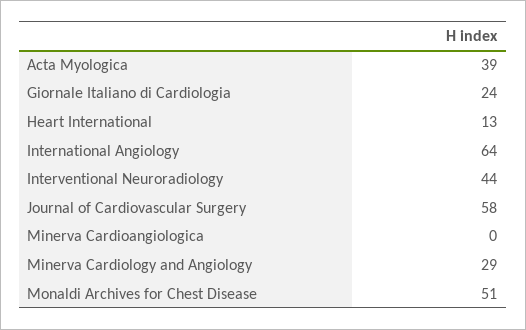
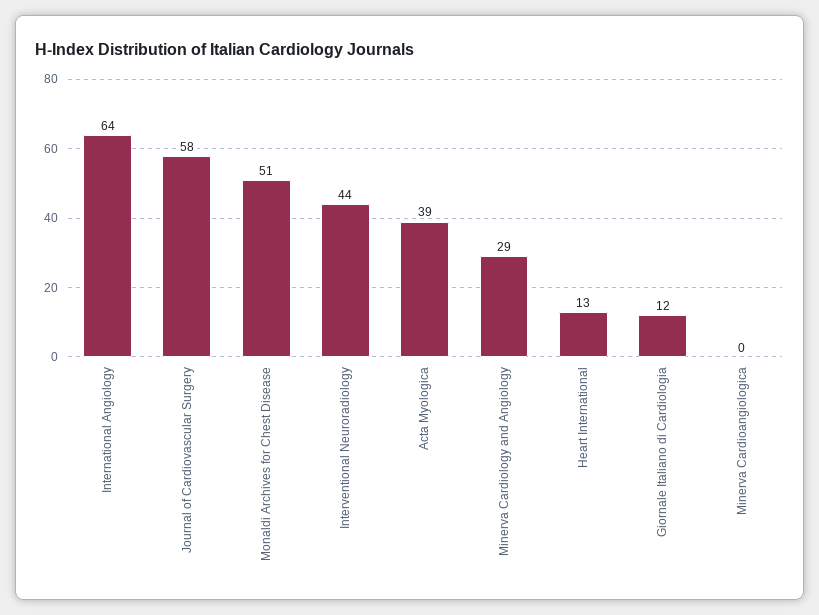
Giornale Italiano di Cardiologia: 24 -> 12

